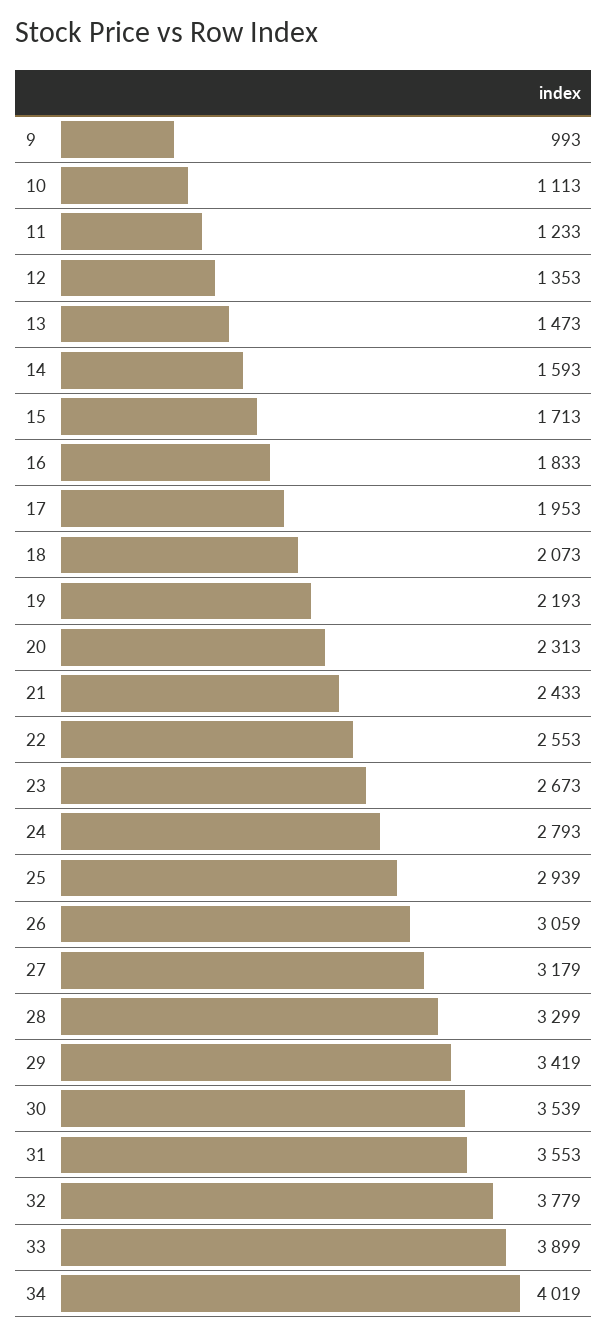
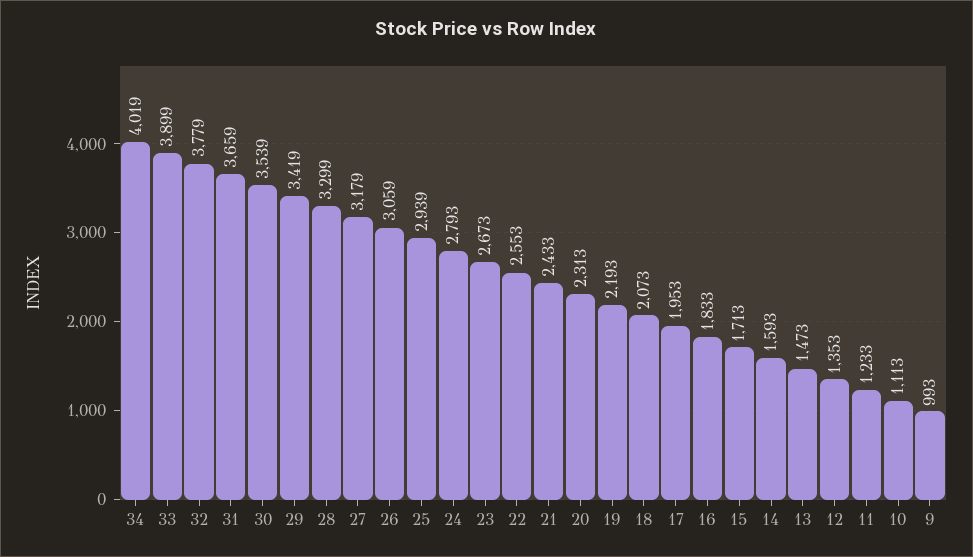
31: 3553 -> 3659

